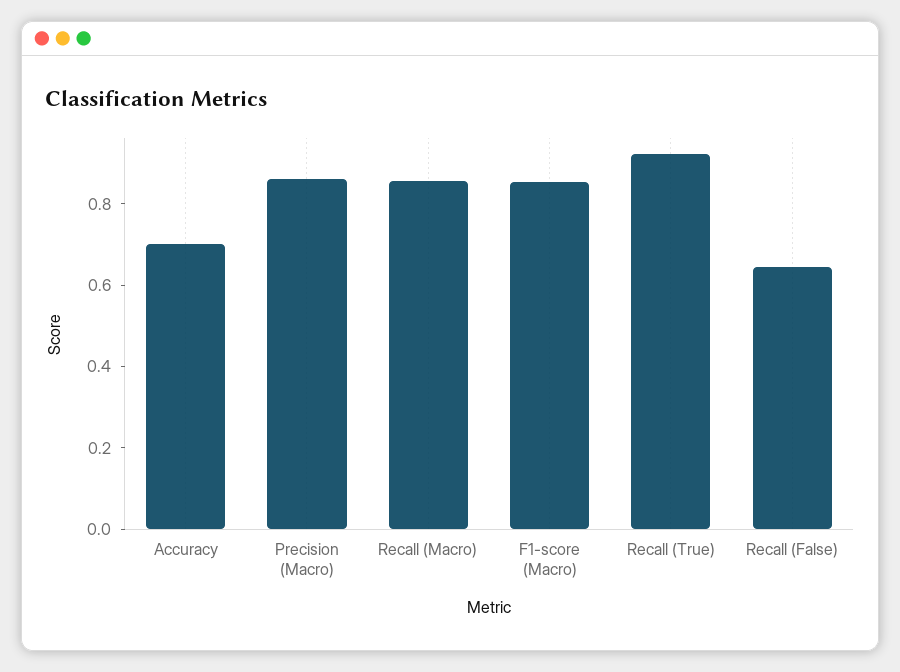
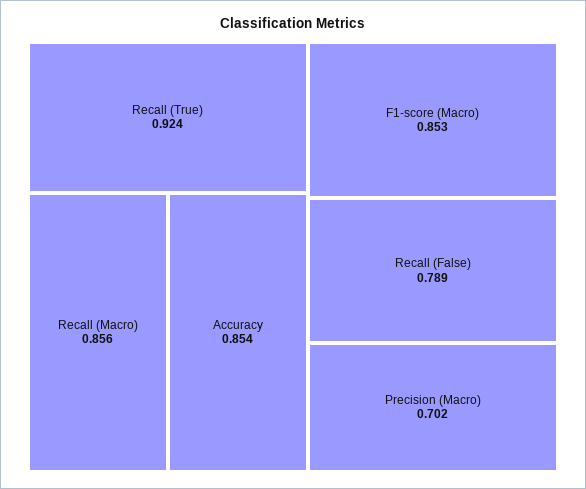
Accuracy: 0.7 -> 0.854
Precision (Macro): 0.85 -> 0.702
Recall (False): 0.65 -> 0.789

